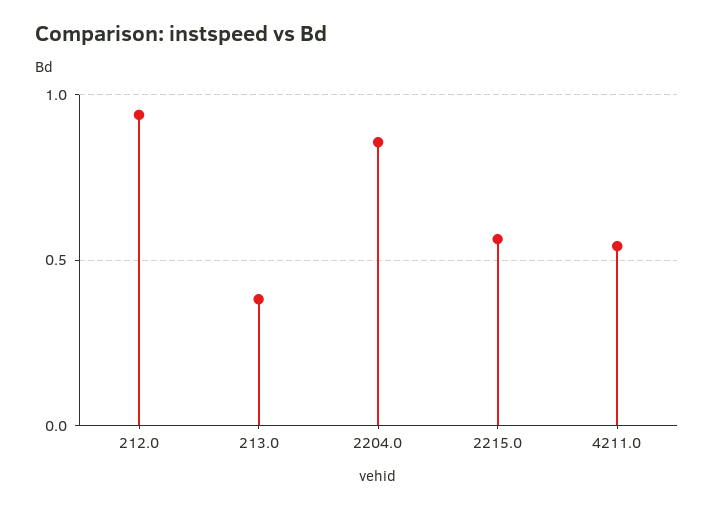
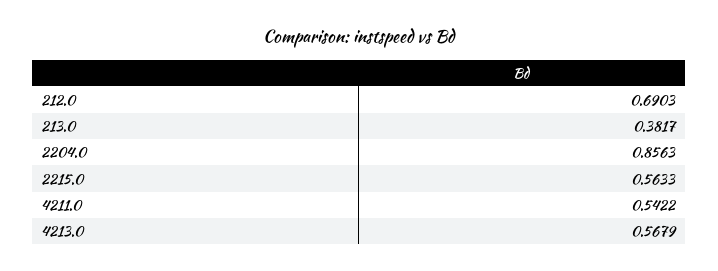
212.0: 0.95 -> 0.6903
4213.0: none -> 0.5679

